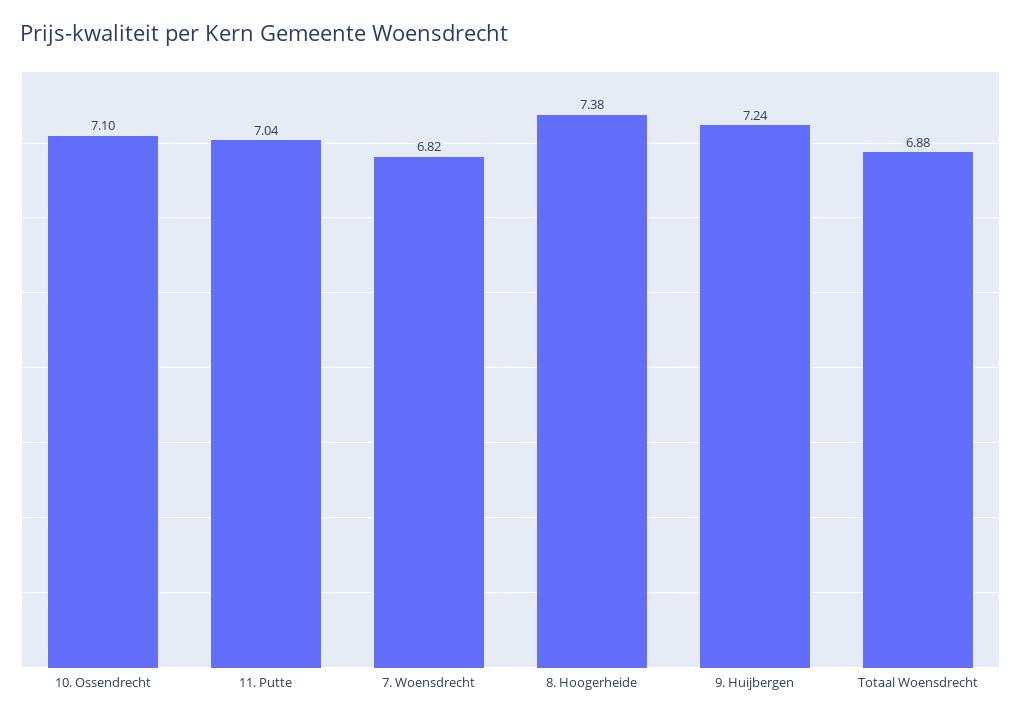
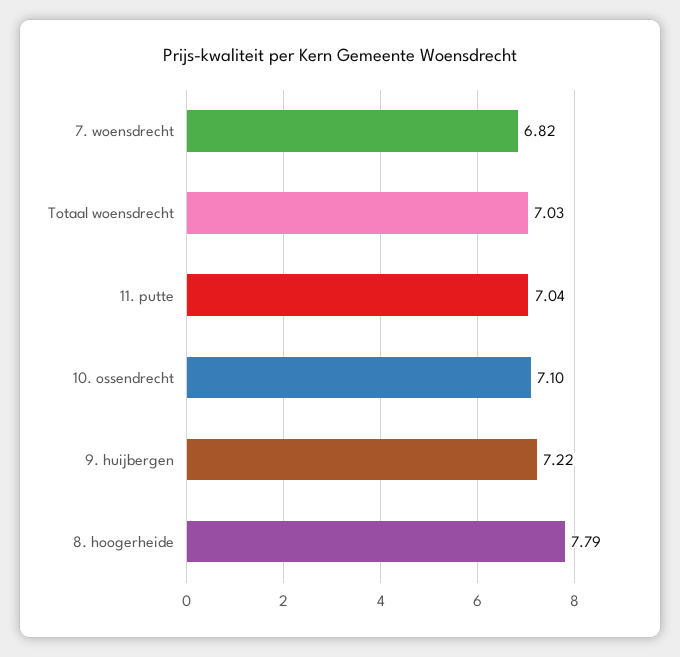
8. Hoogerheide: 7.38 -> 7.79
9. Huijbergen: 7.24 -> 7.22
Totaal Woensdrecht: 6.88 -> 7.03

